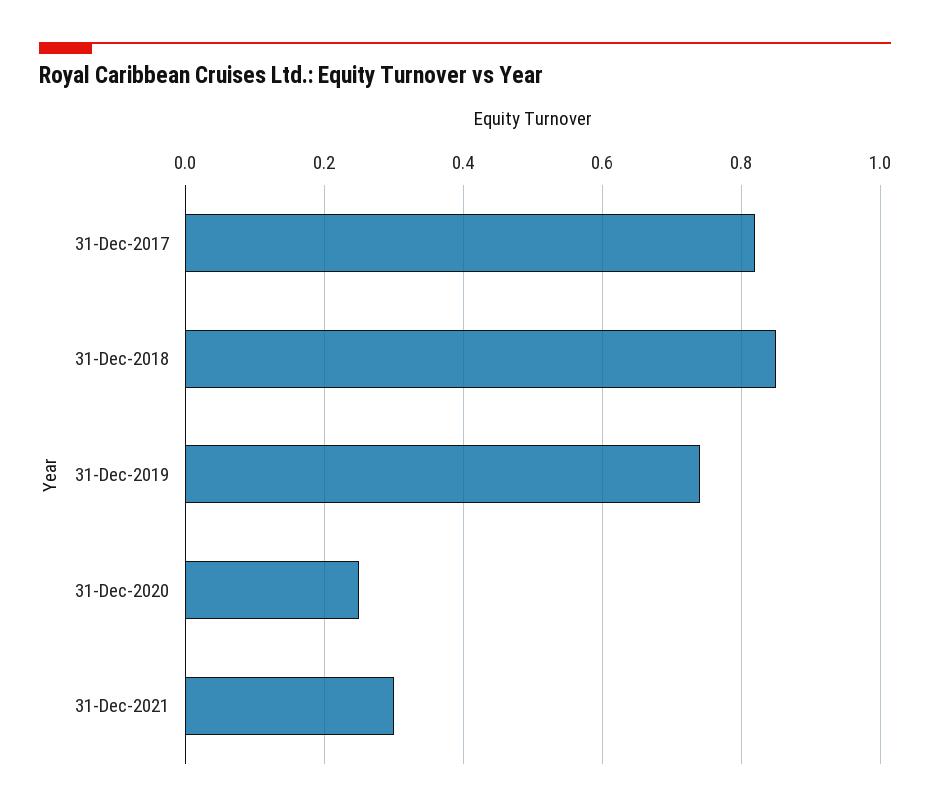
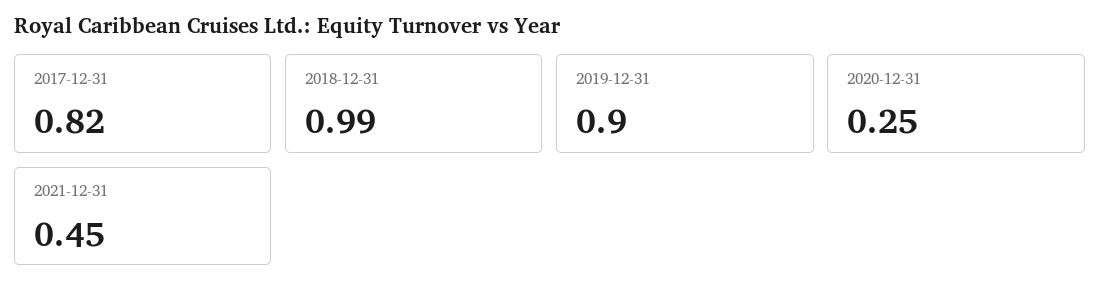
31-Dec-2018: 0.85 -> 0.99
31-Dec-2019: 0.75 -> 0.9
31-Dec-2021: 0.3 -> 0.45

